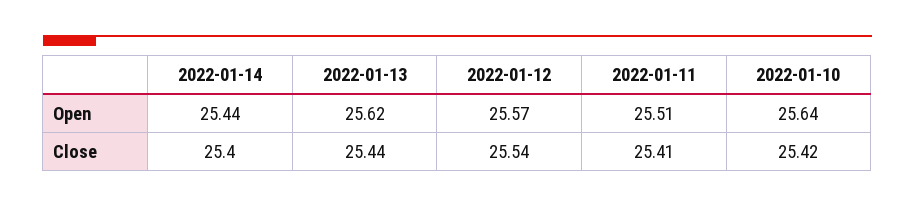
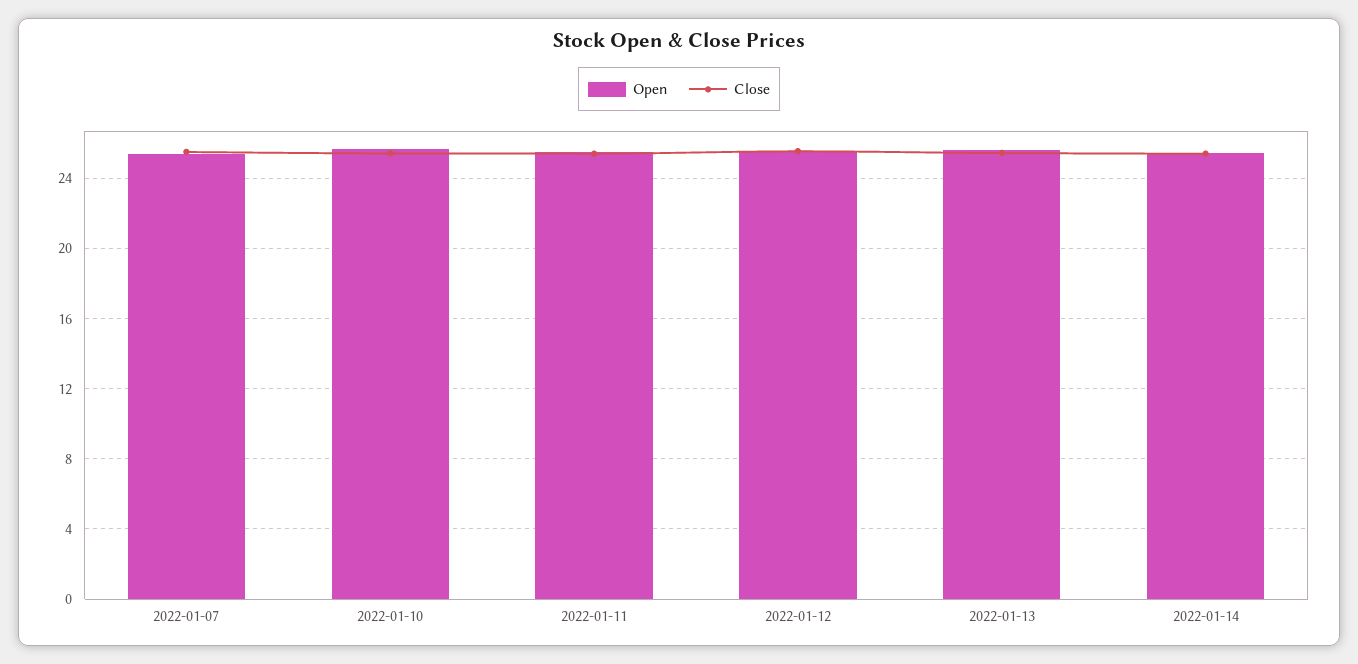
Open, 2022-01-07: none -> 25.5
Close, 2022-01-07: none -> 25.5

